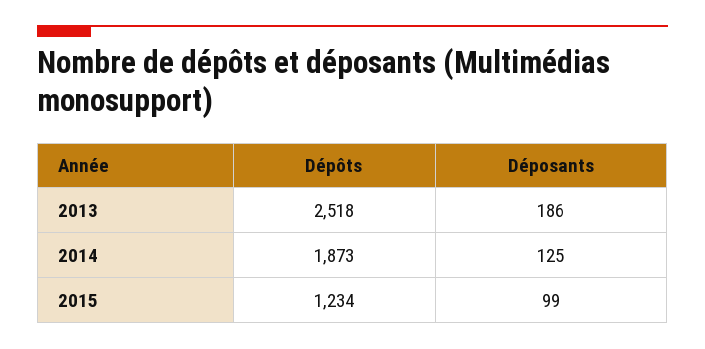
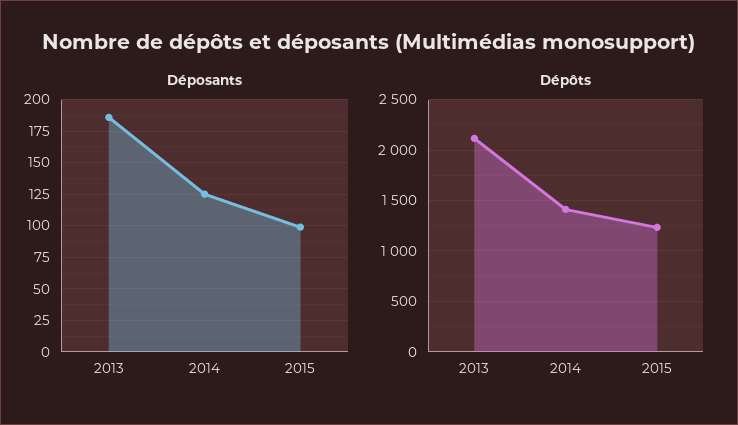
Dépôts, 2013: 2518 -> 2100
Dépôts, 2014: 1873 -> 1400

